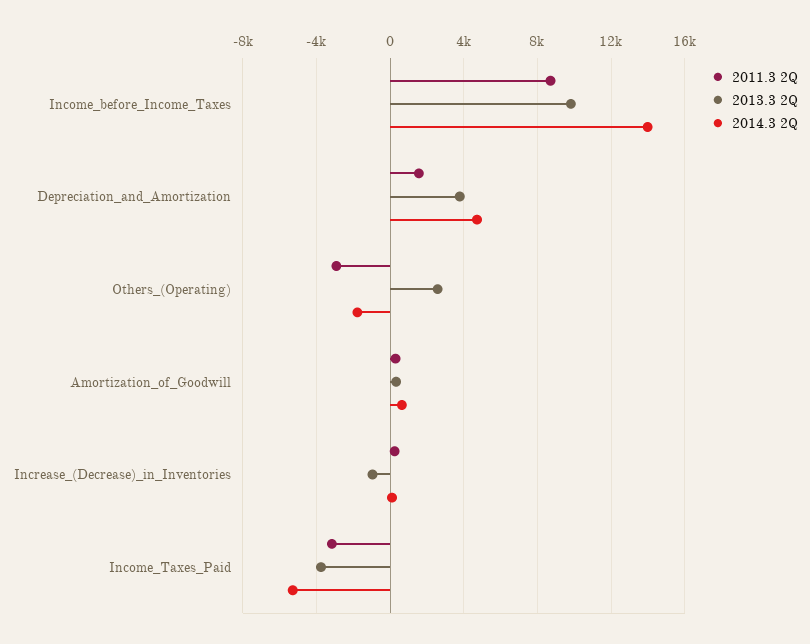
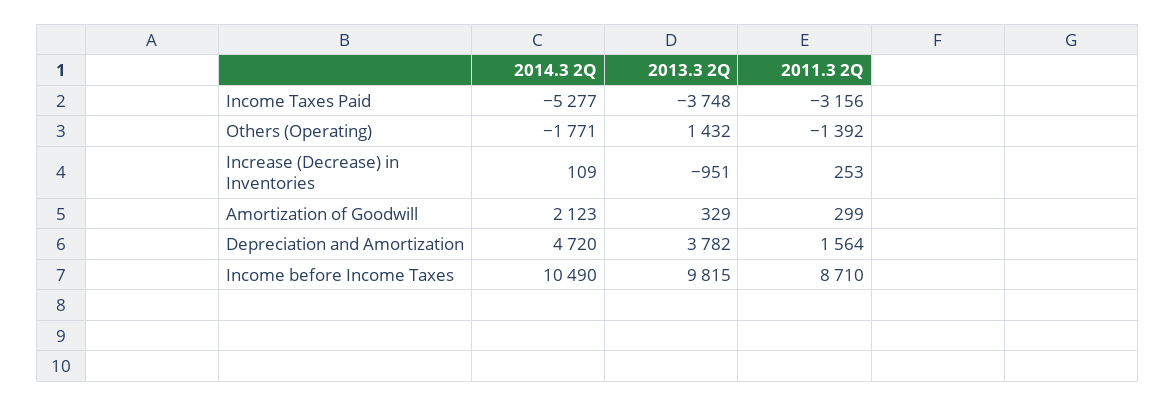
2014.3 2Q, Income_before_Income_Taxes: 14000 -> 10490
2011.3 2Q, Others_(Operating): -3000 -> -1392
2013.3 2Q, Others_(Operating): 2500 -> 1432
2014.3 2Q, Amortization_of_Goodwill: 500 -> 2123

